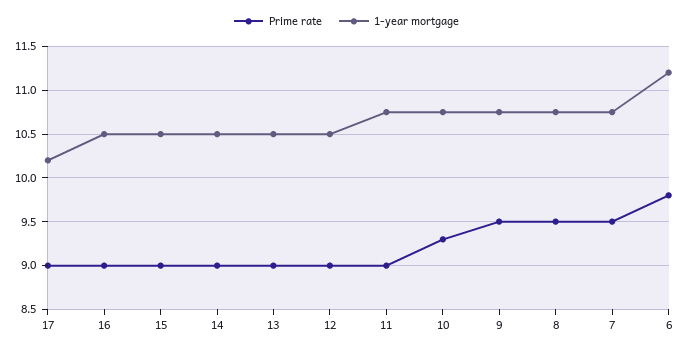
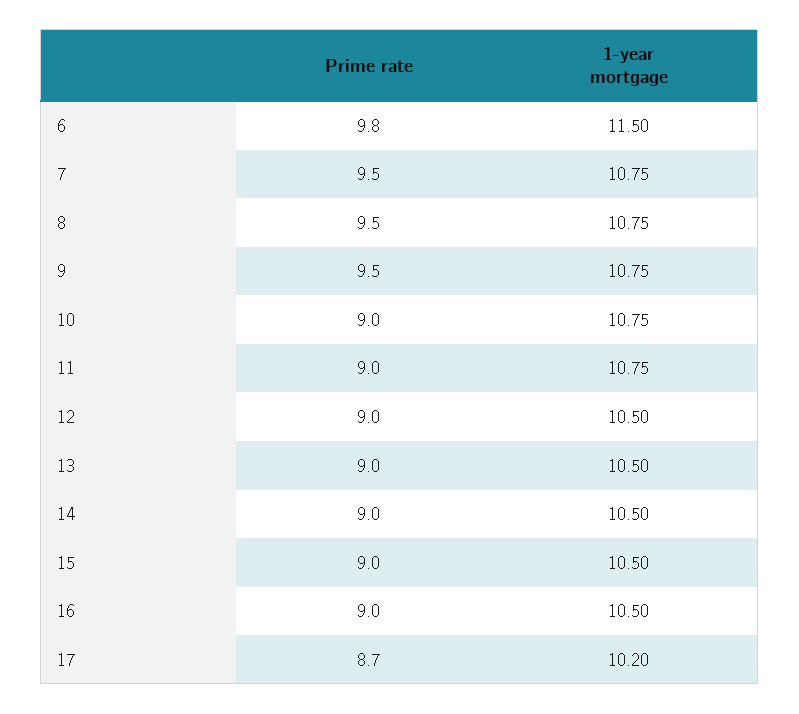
Prime rate, 17: 9 -> 8.7
Prime rate, 10: 9.3 -> 9
1-year mortgage, 6: 11.2 -> 11.5

